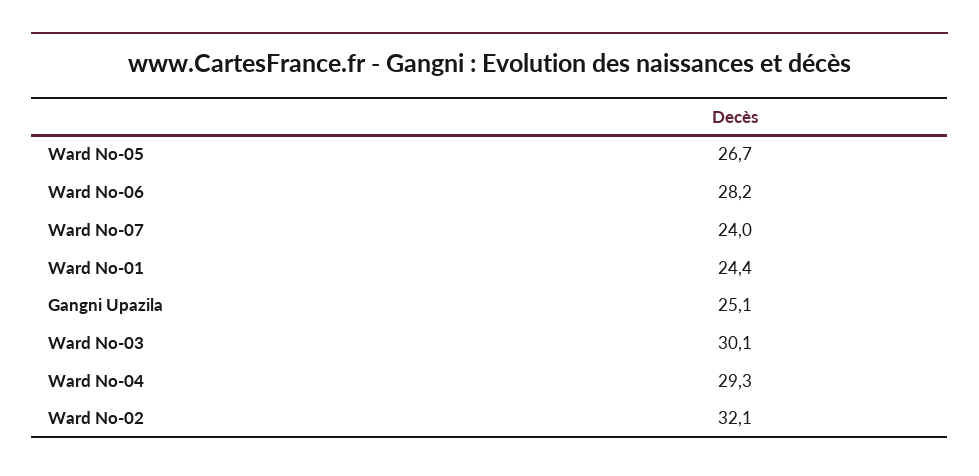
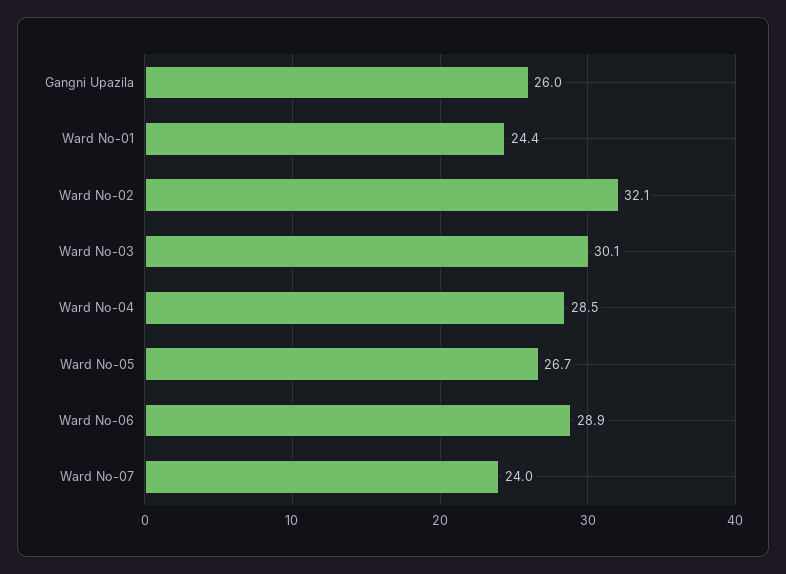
Ward No-06: 28.2 -> 28.9
Gangni Upazila: 25.1 -> 26
Ward No-04: 29.3 -> 28.5

